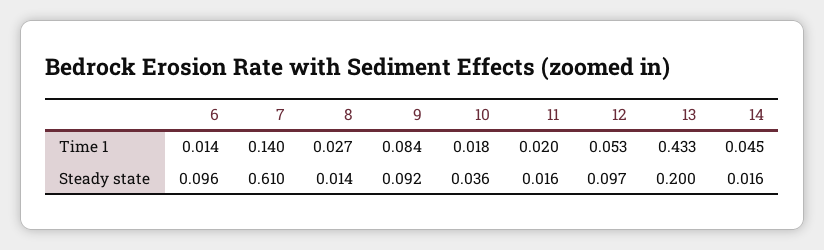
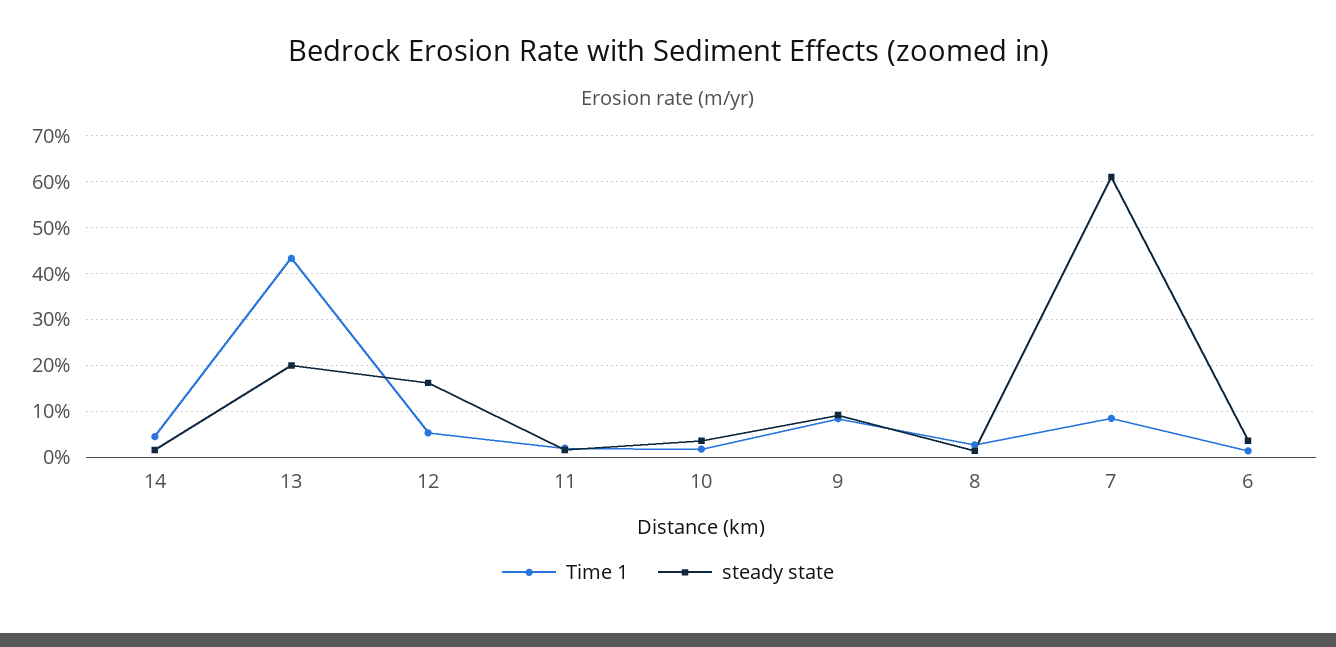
Time 1, 7: 0.14 -> 0.08
Steady state, 6: 0.096 -> 0.04
Steady state, 12: 0.097 -> 0.16

